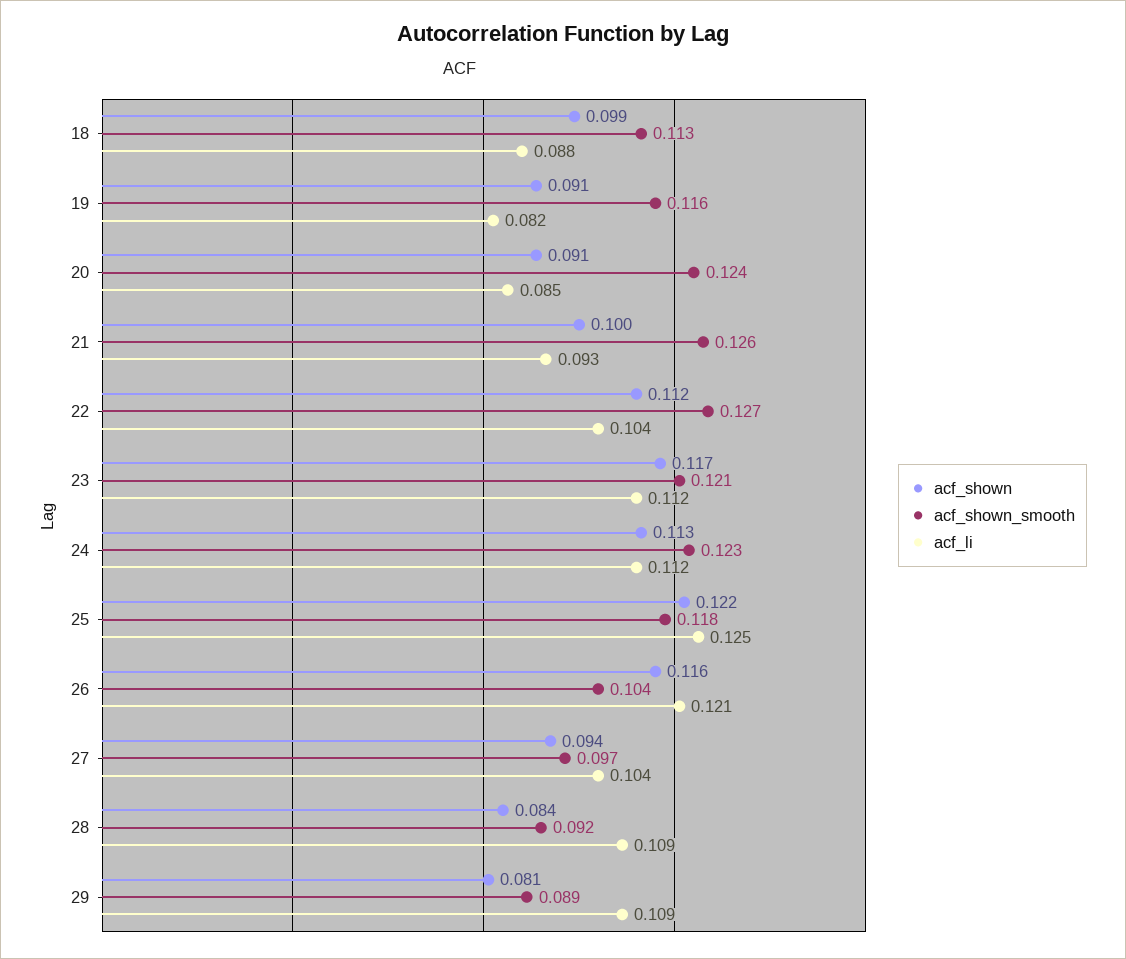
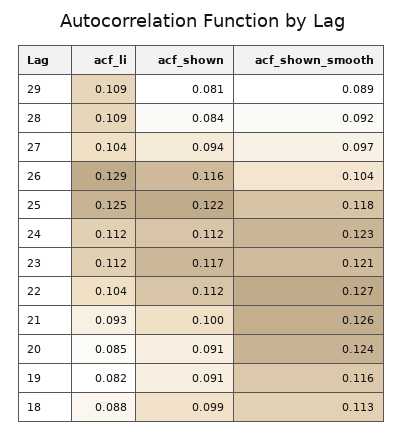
acf_shown, 24: 0.113 -> 0.112
acf_li, 26: 0.121 -> 0.129

